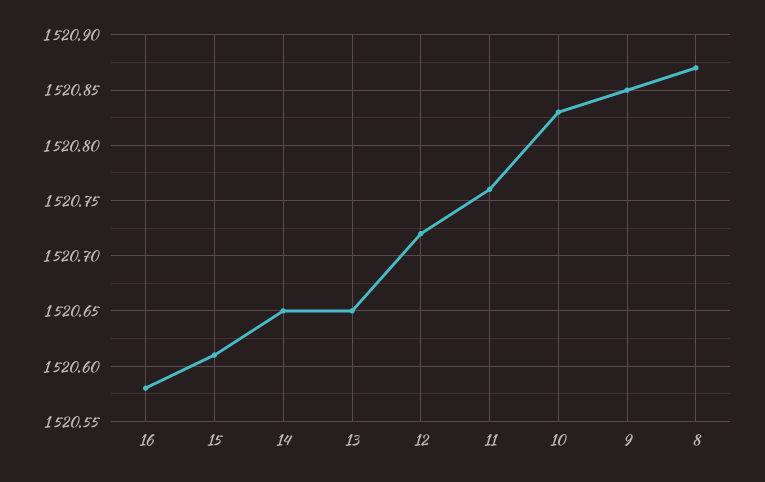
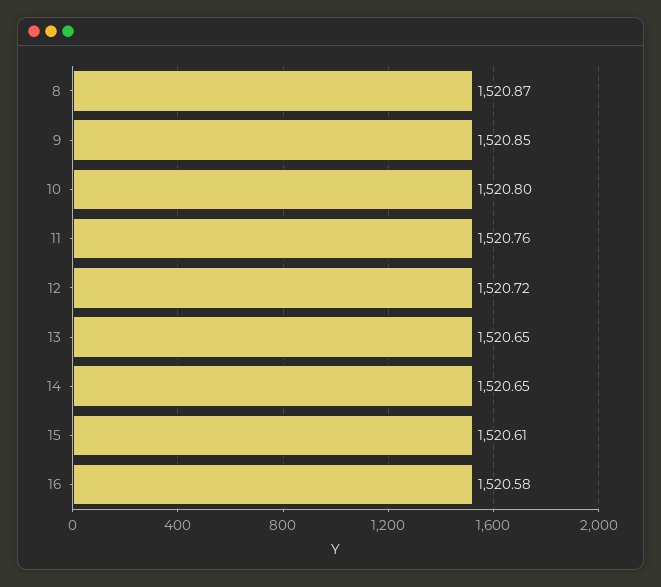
10: 1520.83 -> 1520.8

